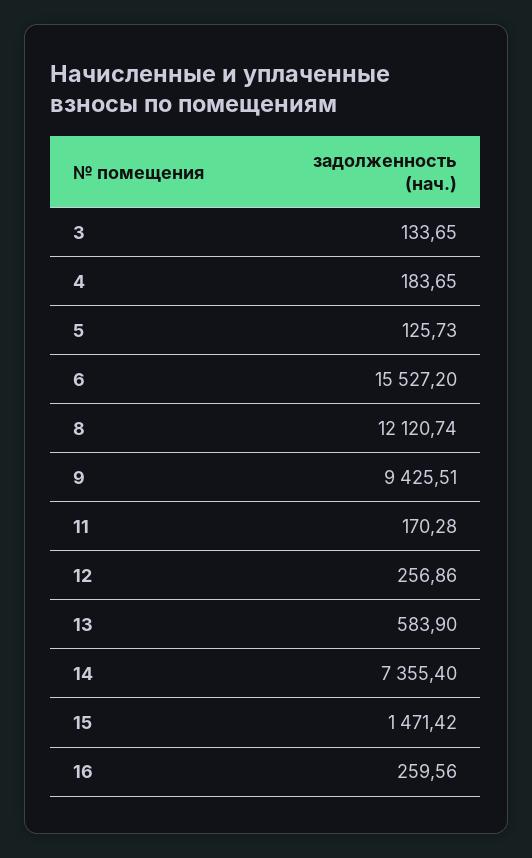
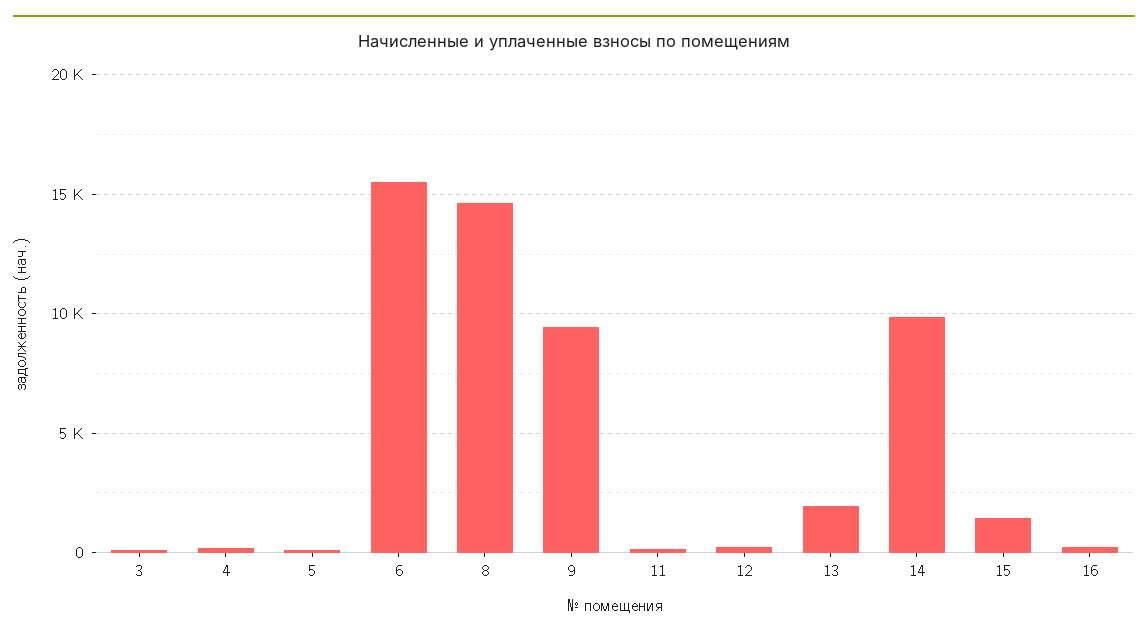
8: 12120.74 -> 14500
13: 583.9 -> 2000
14: 7355.4 -> 10000

